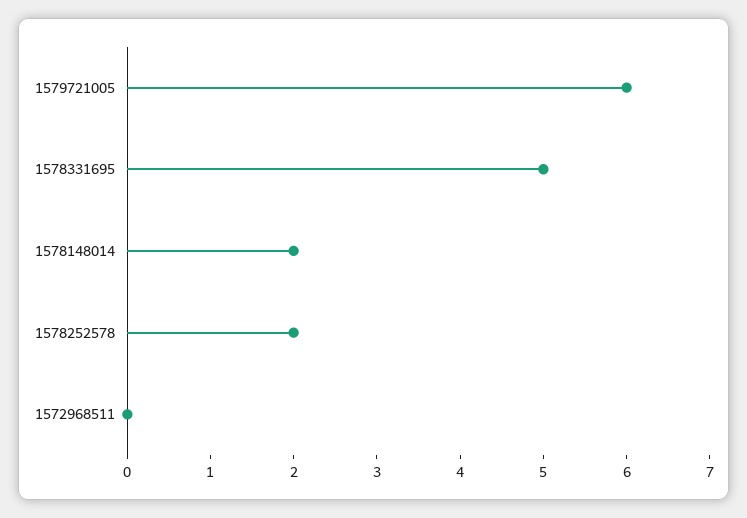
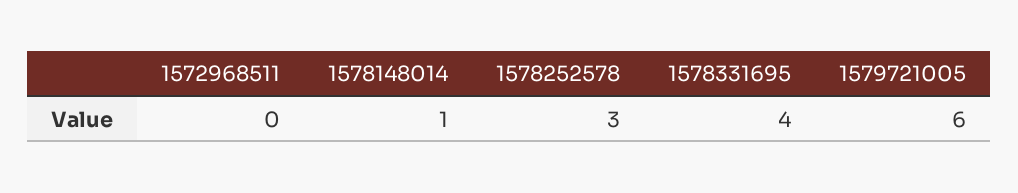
1578331695: 5 -> 4
1578148014: 2 -> 1
1578252578: 2 -> 3

